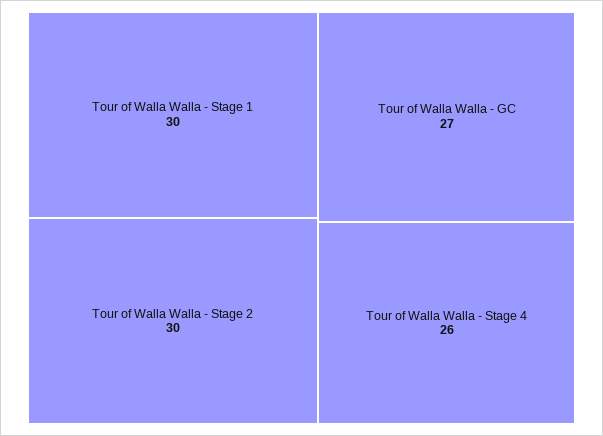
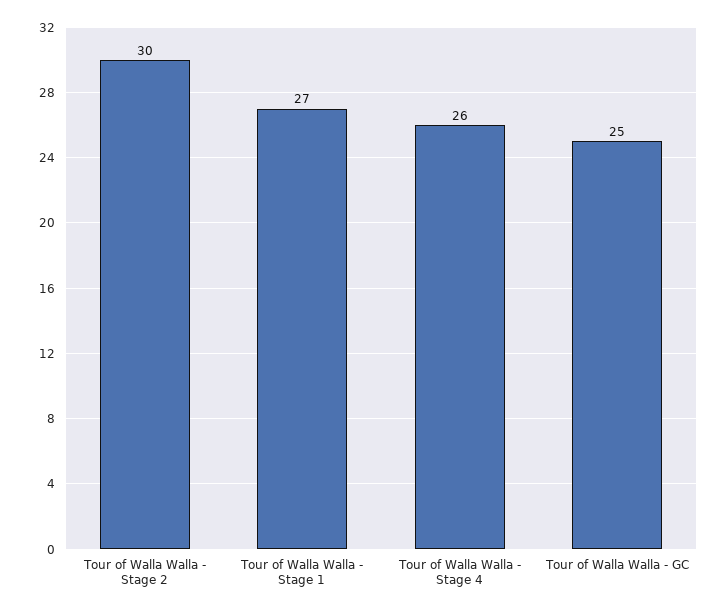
Tour of Walla Walla - Stage 1: 30 -> 27
Tour of Walla Walla - GC: 27 -> 25

